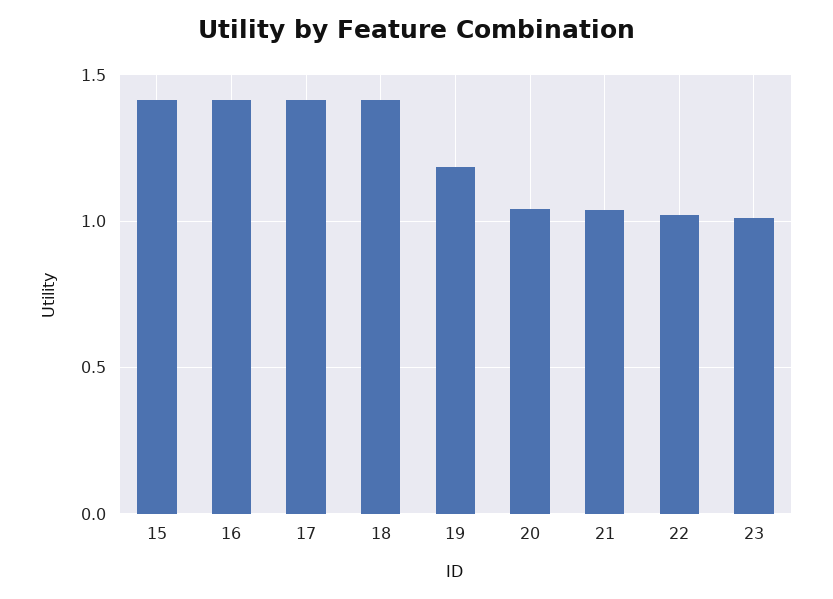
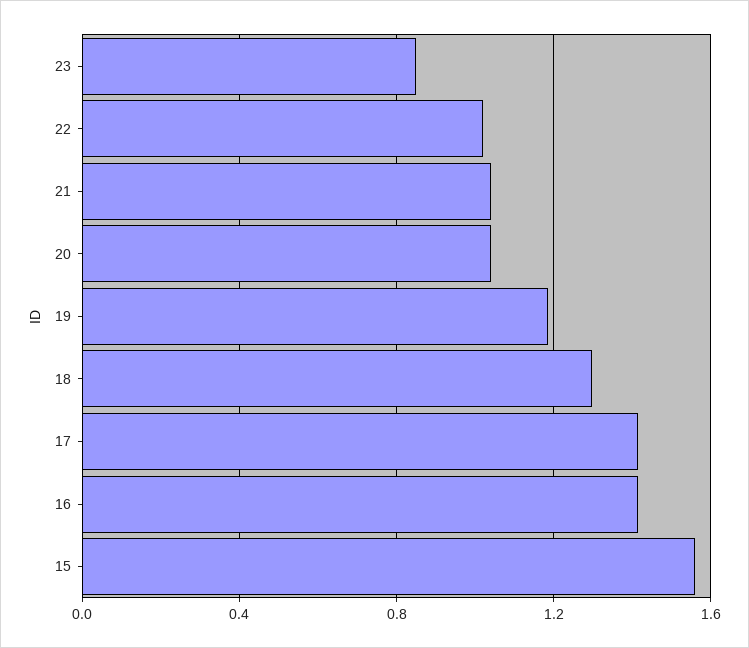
15: 1.4 -> 1.55
18: 1.4 -> 1.3
23: 1 -> 0.85

